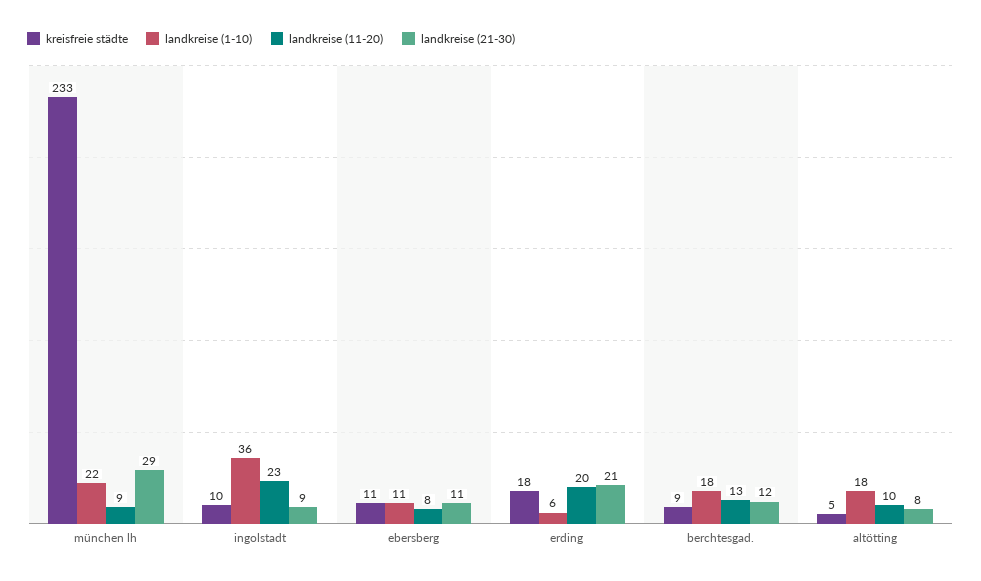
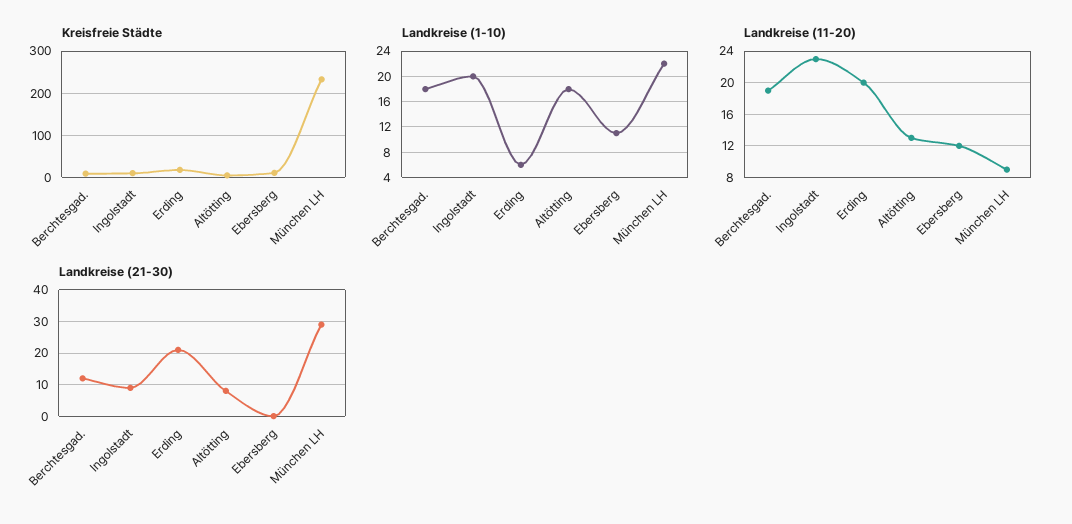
landkreise (1-10), ingolstadt: 36 -> 20
landkreise (11-20), ebersberg: 8 -> 12
landkreise (21-30), ebersberg: 11 -> 0
landkreise (11-20), berchtesgad.: 13 -> 19
landkreise (11-20), altötting: 10 -> 13

